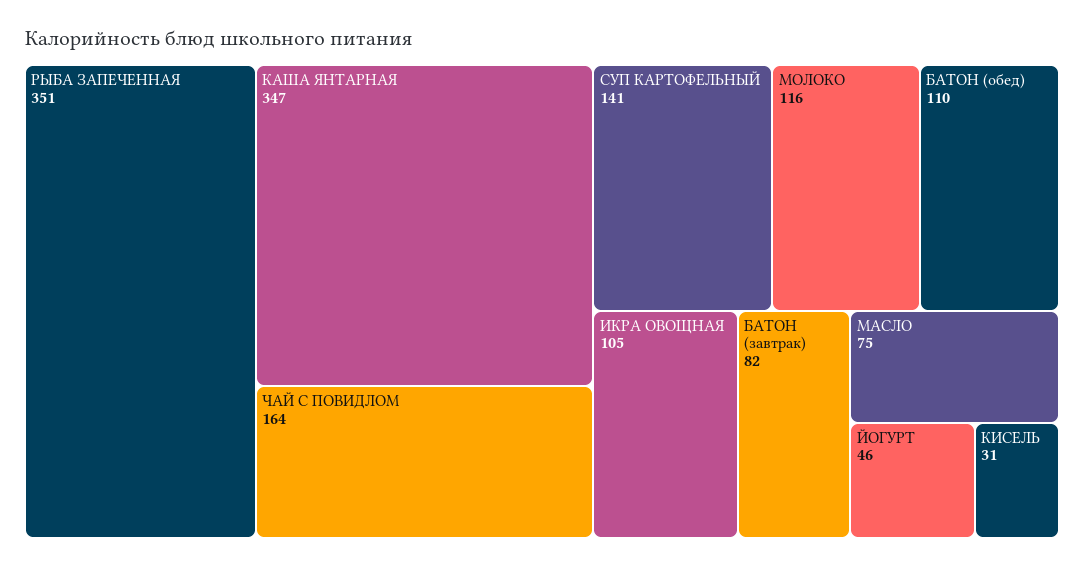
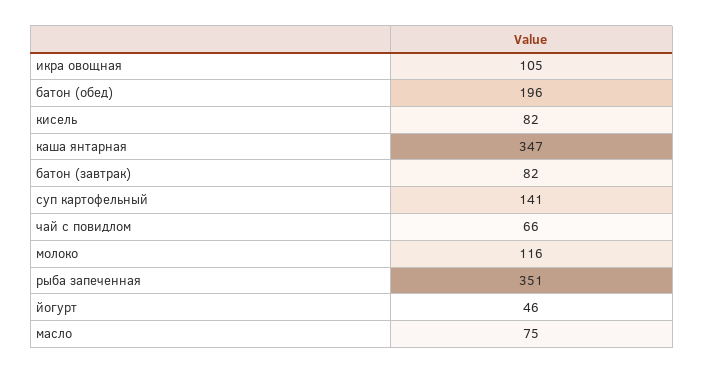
ЧАЙ С ПОВИДЛОМ: 164 -> 66
БАТОН (обед): 110 -> 196
КИСЕЛЬ: 31 -> 82

